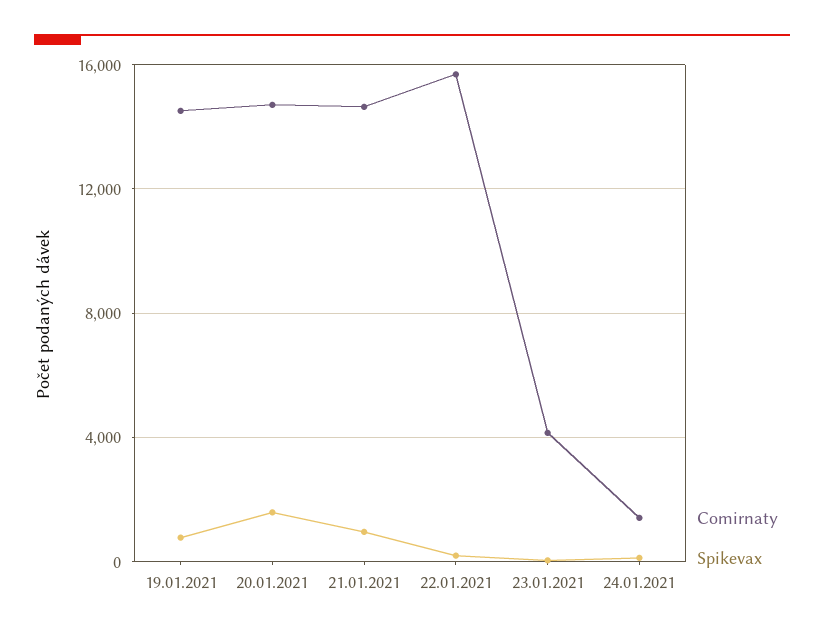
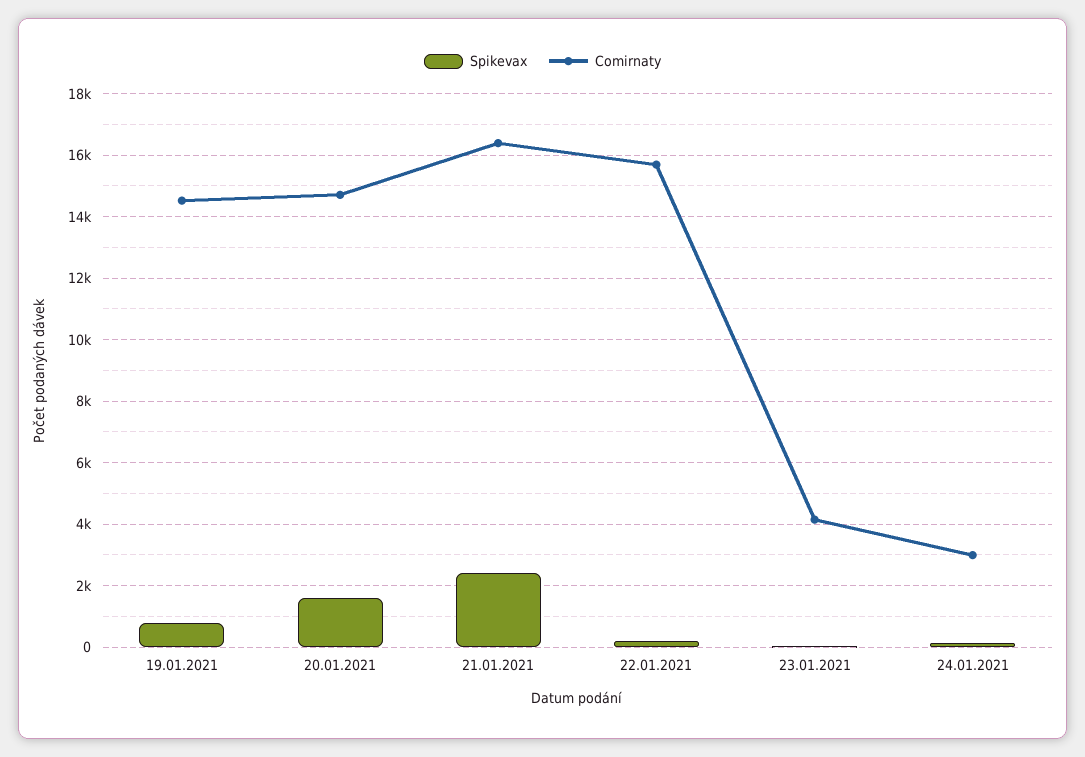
Comirnaty, 21.01.2021: 14500 -> 16400
Spikevax, 21.01.2021: 1000 -> 2400
Comirnaty, 24.01.2021: 1500 -> 3000

